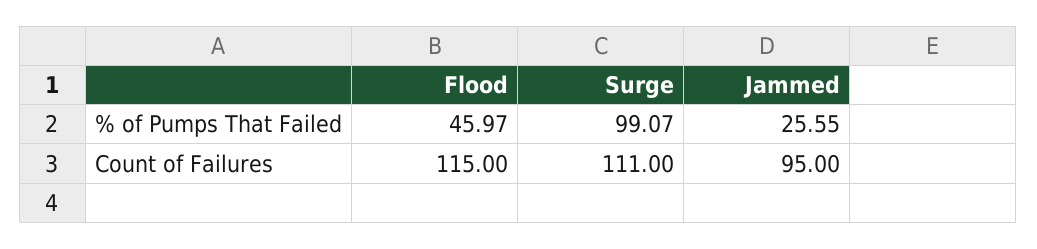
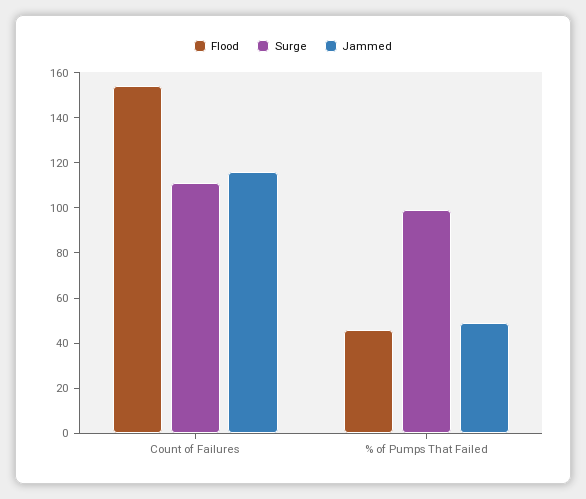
Jammed, % of Pumps That Failed: 25.55 -> 50
Flood, Count of Failures: 115 -> 155
Jammed, Count of Failures: 95 -> 115

